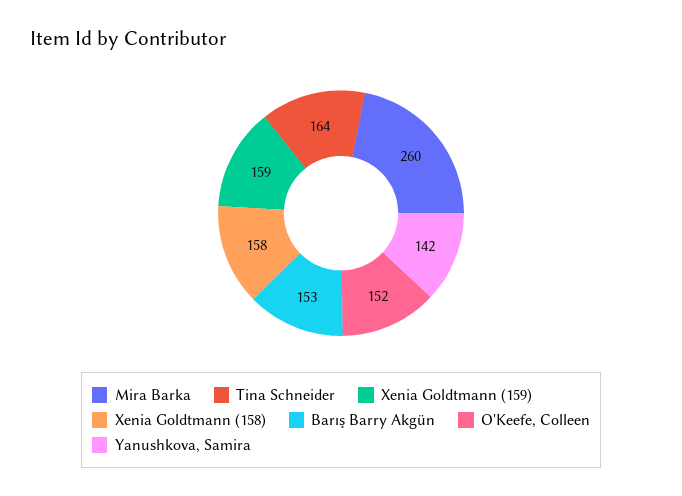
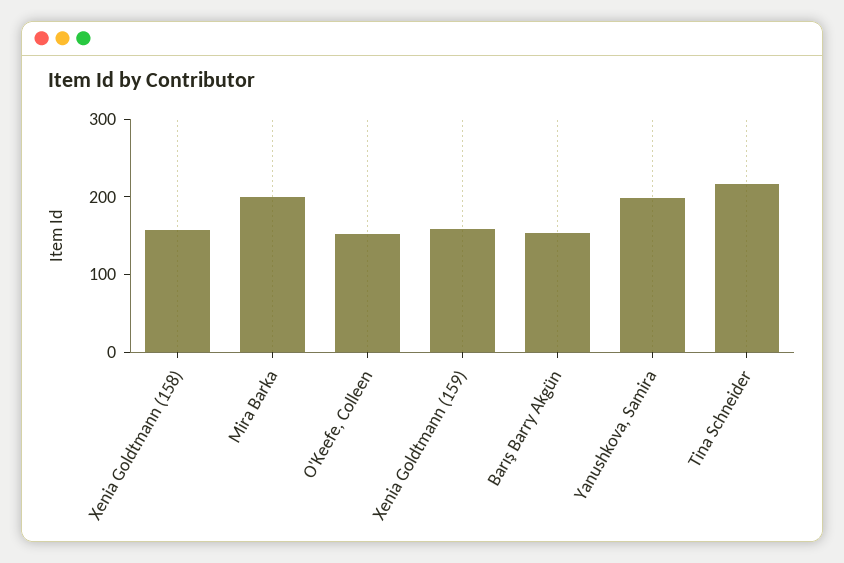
Mira Barka: 260 -> 200
Tina Schneider: 164 -> 220
Yanushkova, Samira: 142 -> 200

